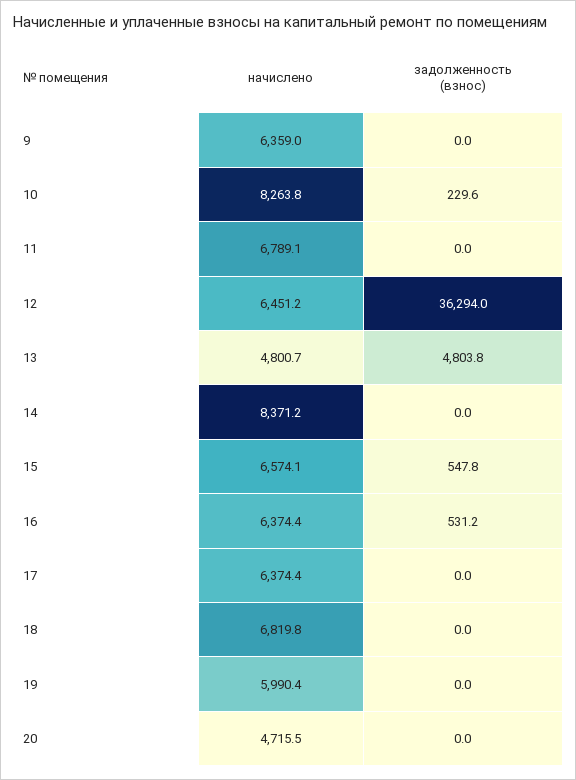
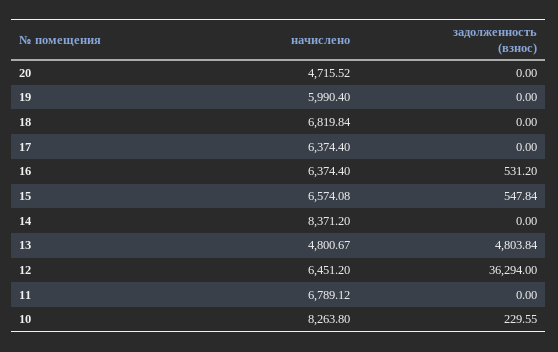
начислено, 9: 6359 -> none
задолженность (взнос), 9: 0 -> none

